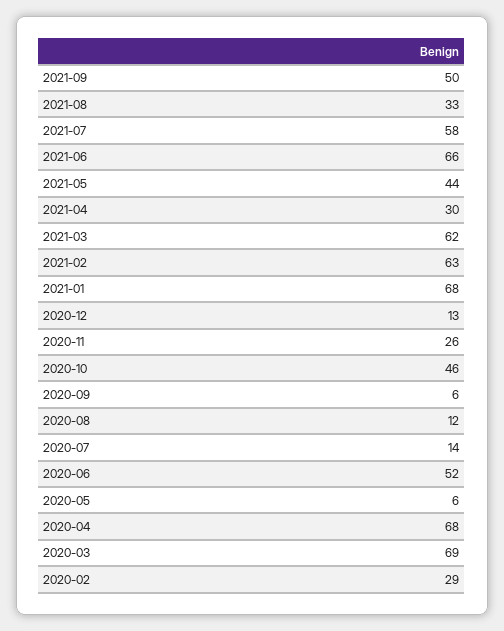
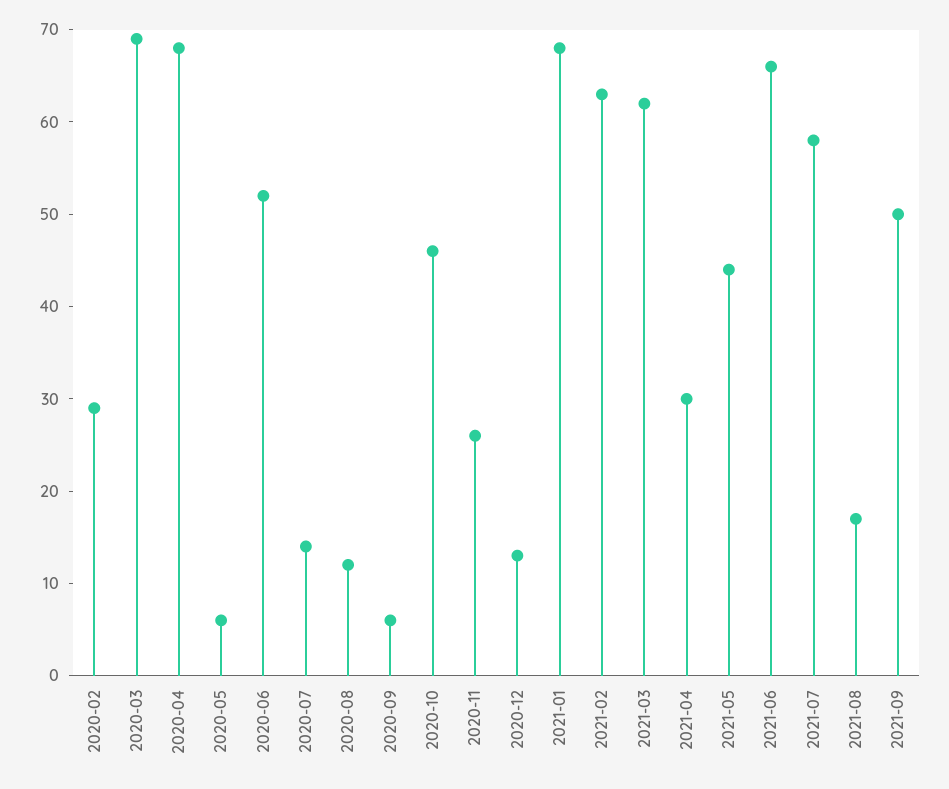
2021-08: 33 -> 17

